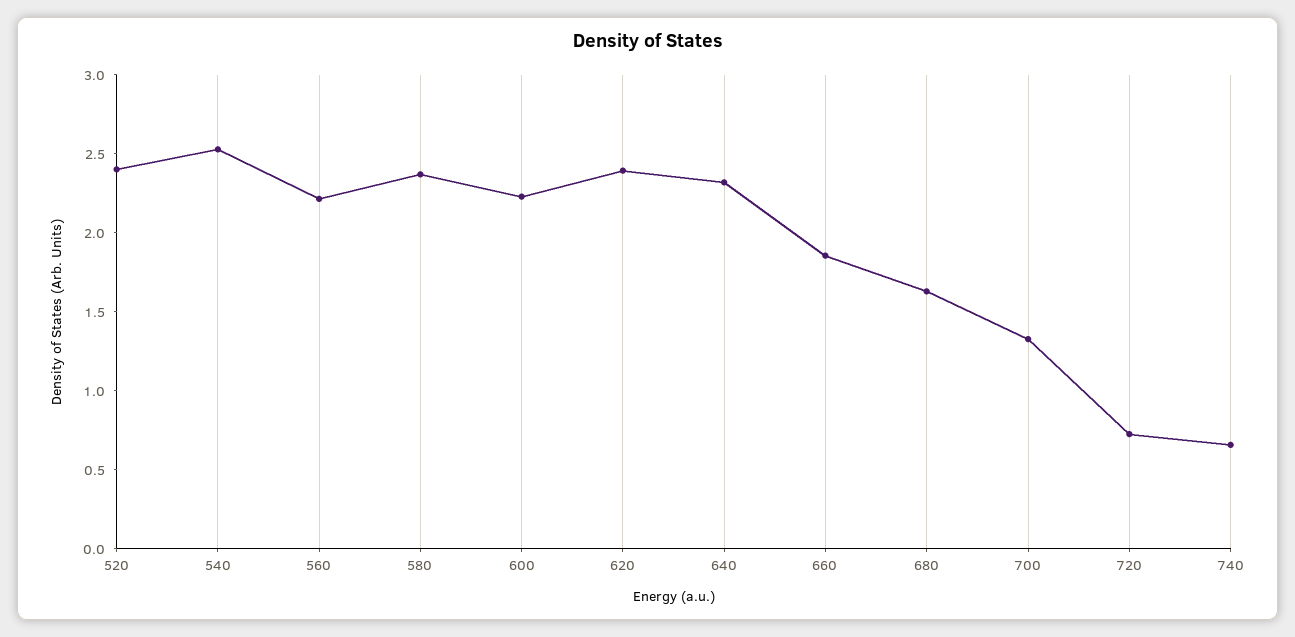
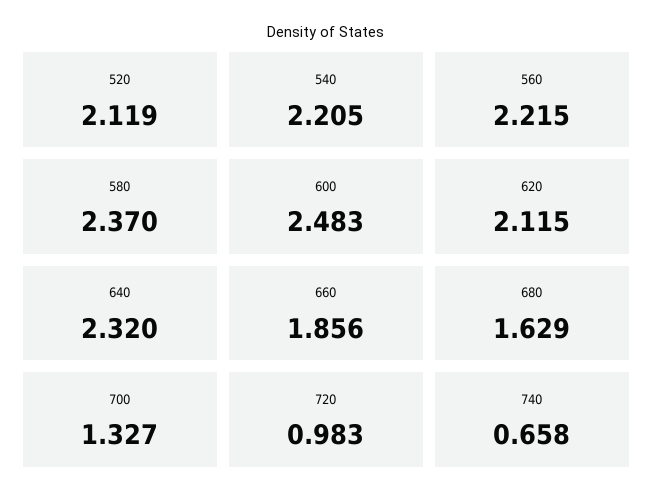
520: 2.4 -> 2.119
540: 2.5 -> 2.205
600: 2.2 -> 2.483
620: 2.4 -> 2.115
720: 0.7 -> 0.983

